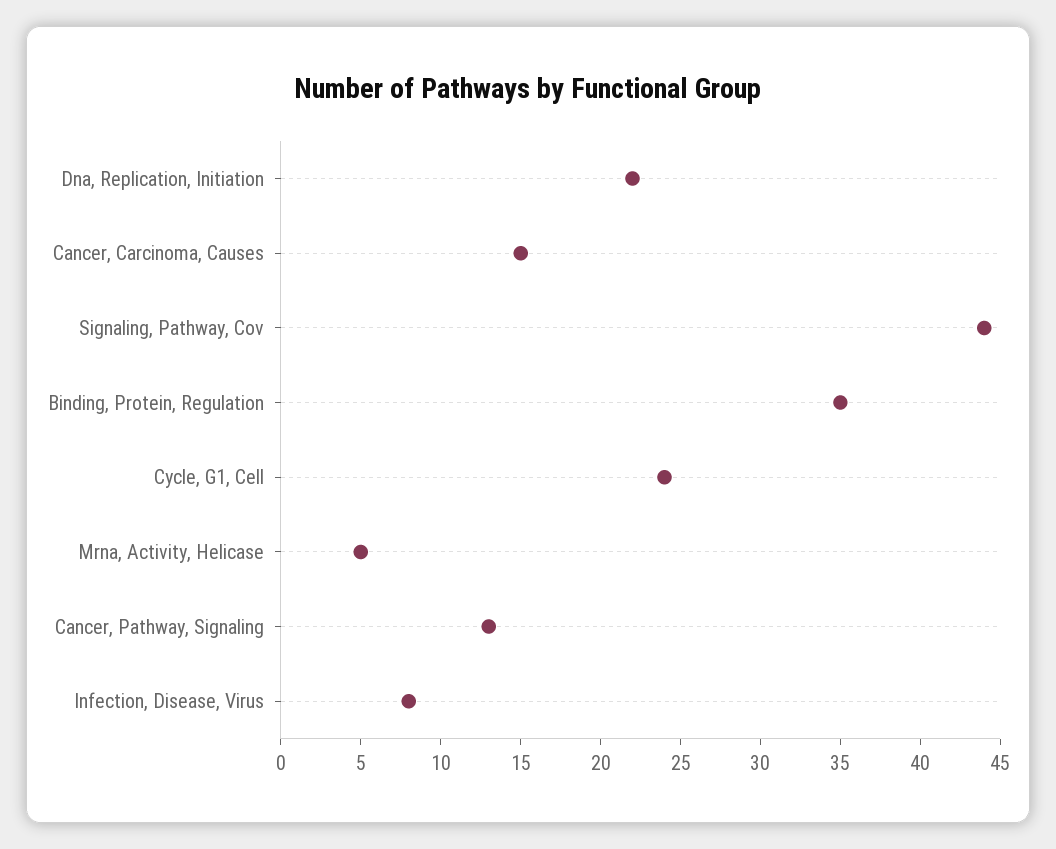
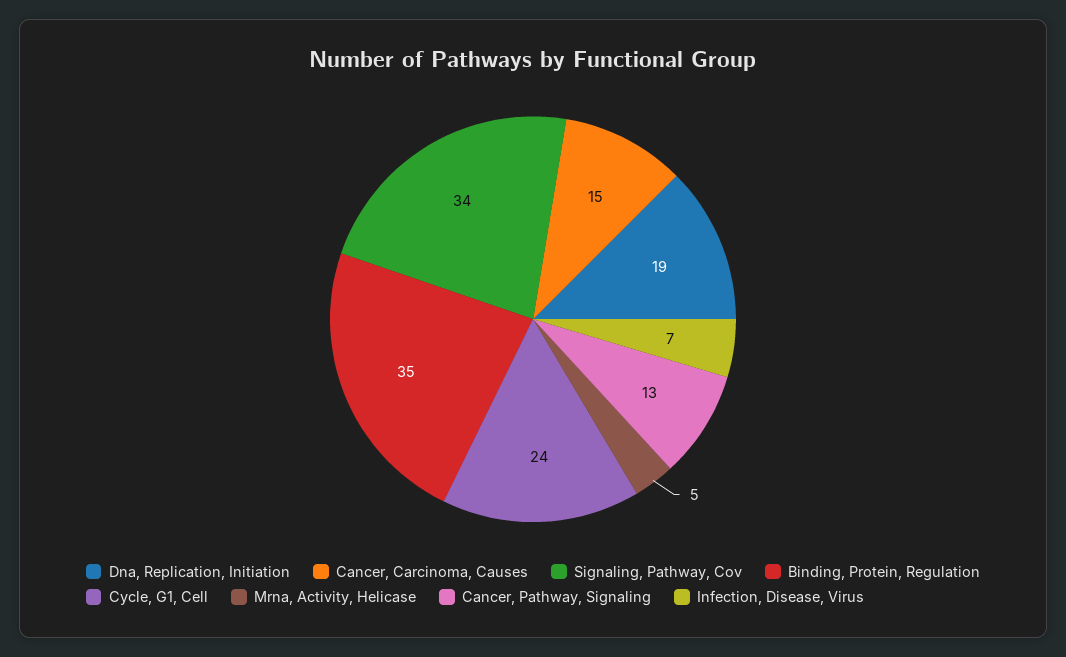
Dna, Replication, Initiation: 22 -> 19
Signaling, Pathway, Cov: 44 -> 34
Infection, Disease, Virus: 8 -> 7

